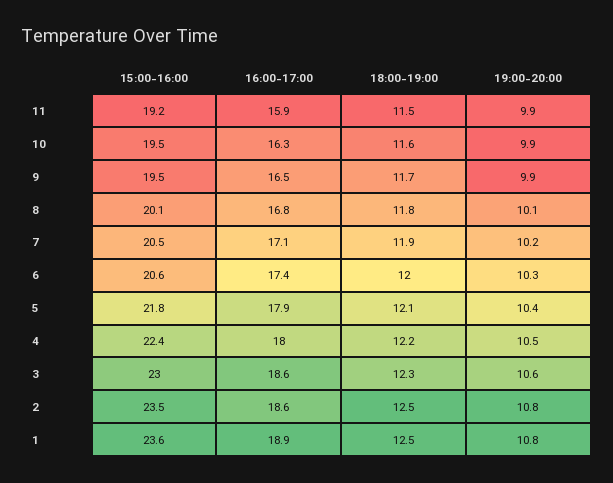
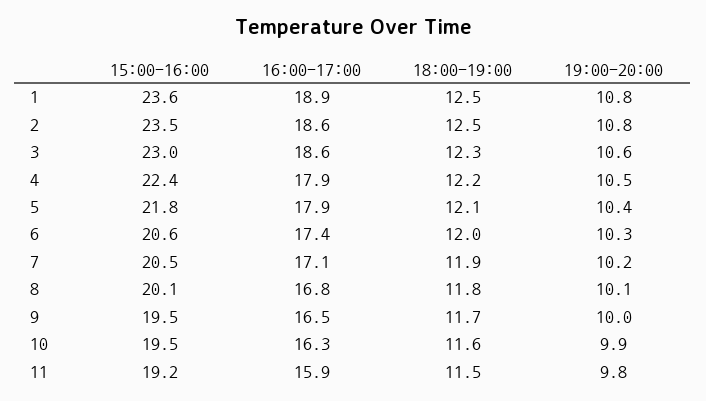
19:00-20:00, 11: 9.9 -> 9.8
19:00-20:00, 9: 9.9 -> 10
16:00-17:00, 4: 18 -> 17.9

